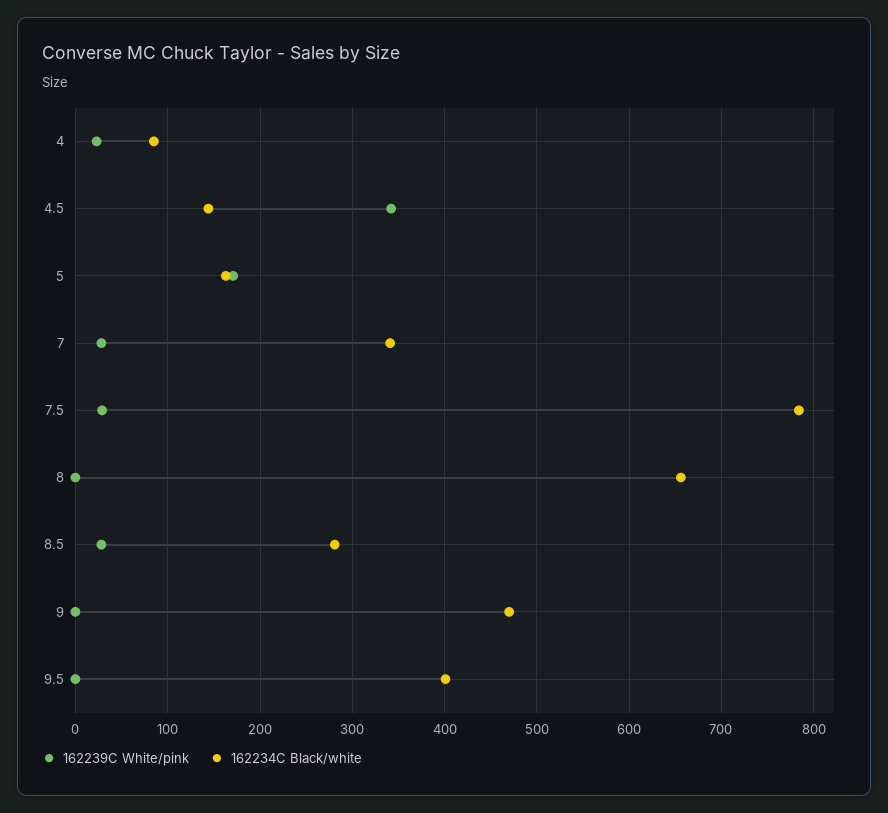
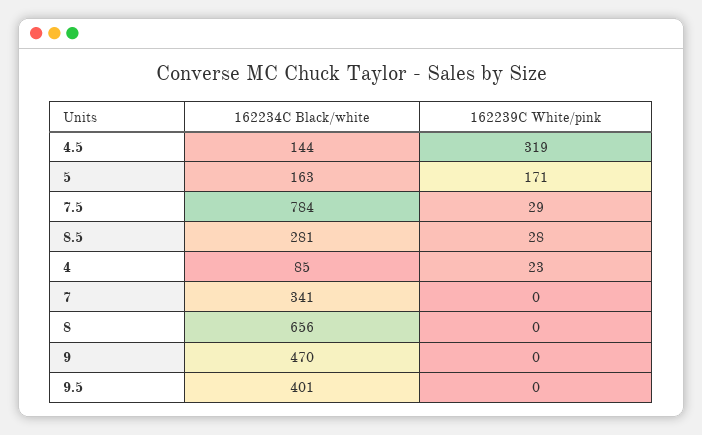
162239C White/pink, 4.5: 340 -> 319
162239C White/pink, 7: 30 -> 0

